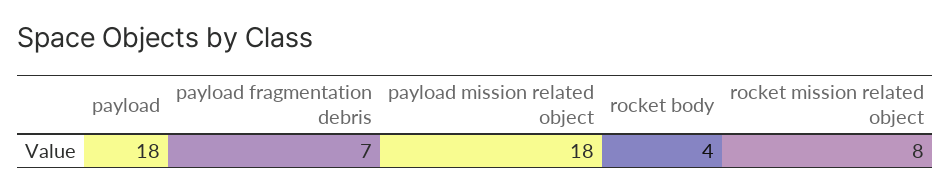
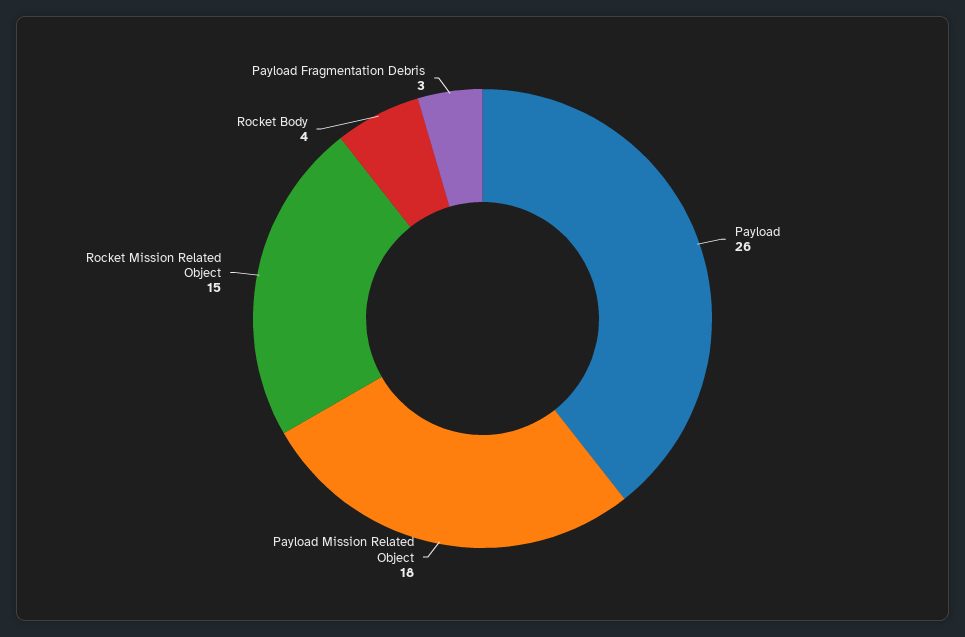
payload: 18 -> 26
payload fragmentation debris: 7 -> 3
rocket mission related object: 8 -> 15

